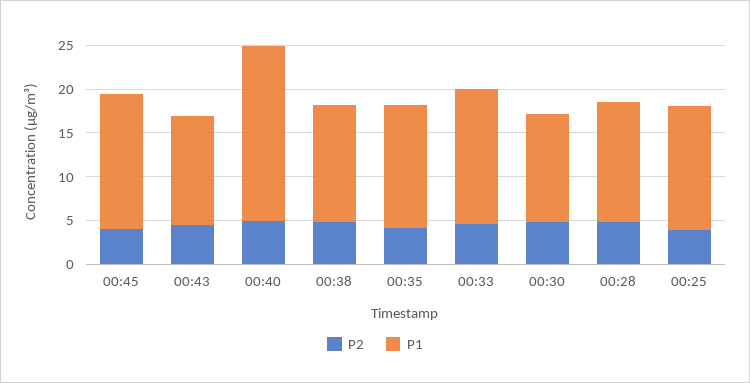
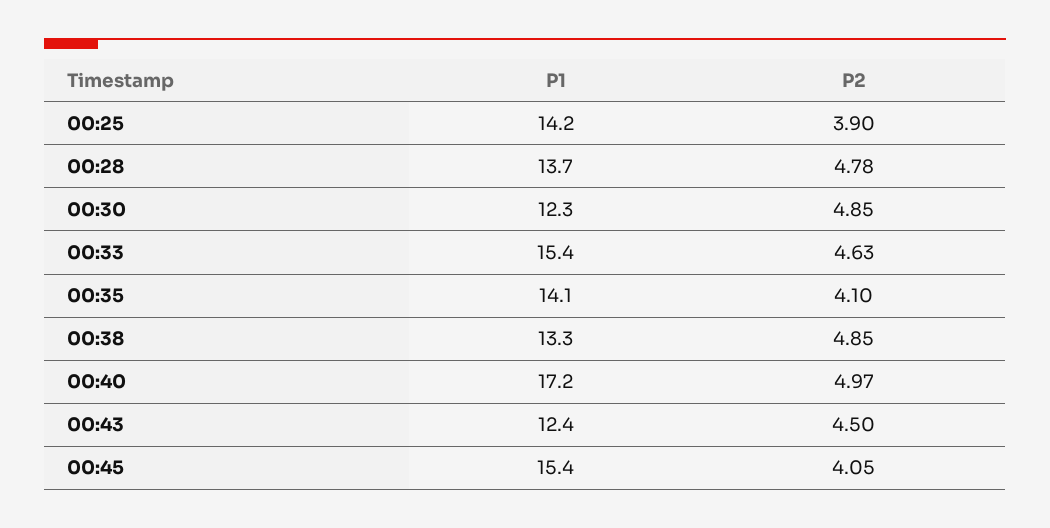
P1, 00:40: 20 -> 17.2

